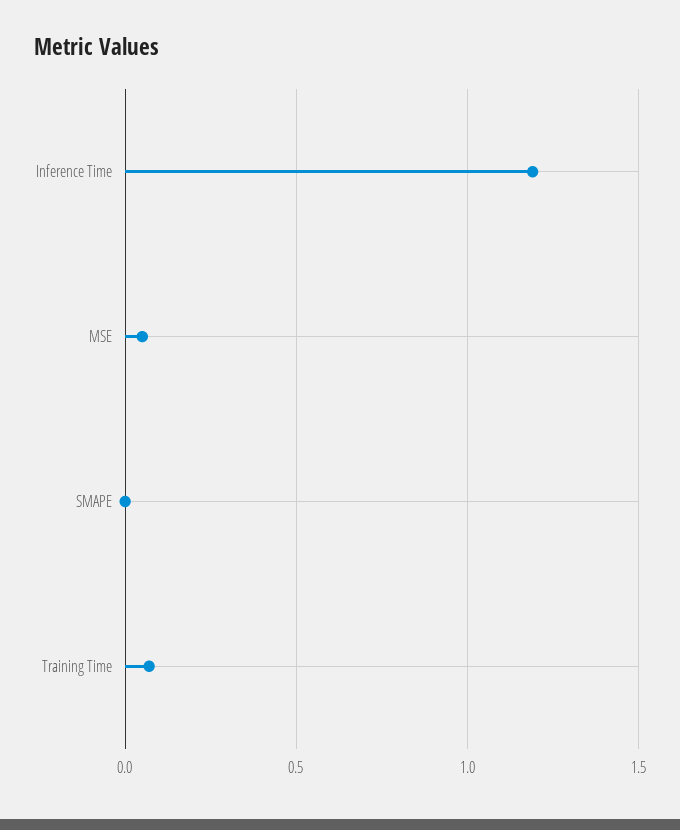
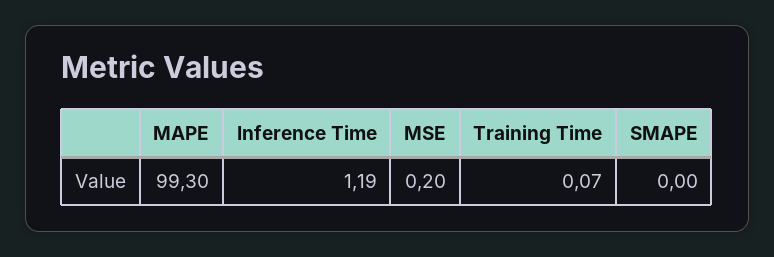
MSE: 0.05 -> 0.2
MAPE: none -> 99.3

